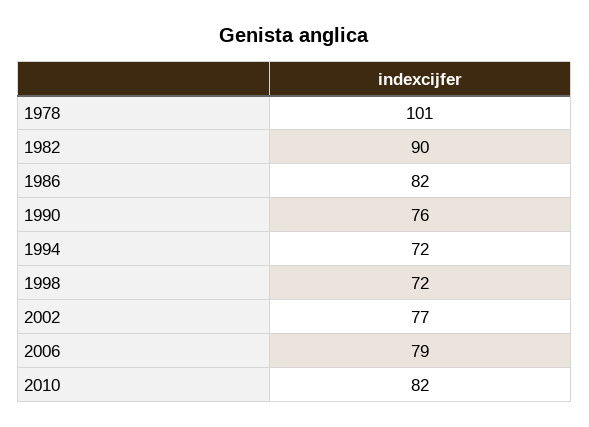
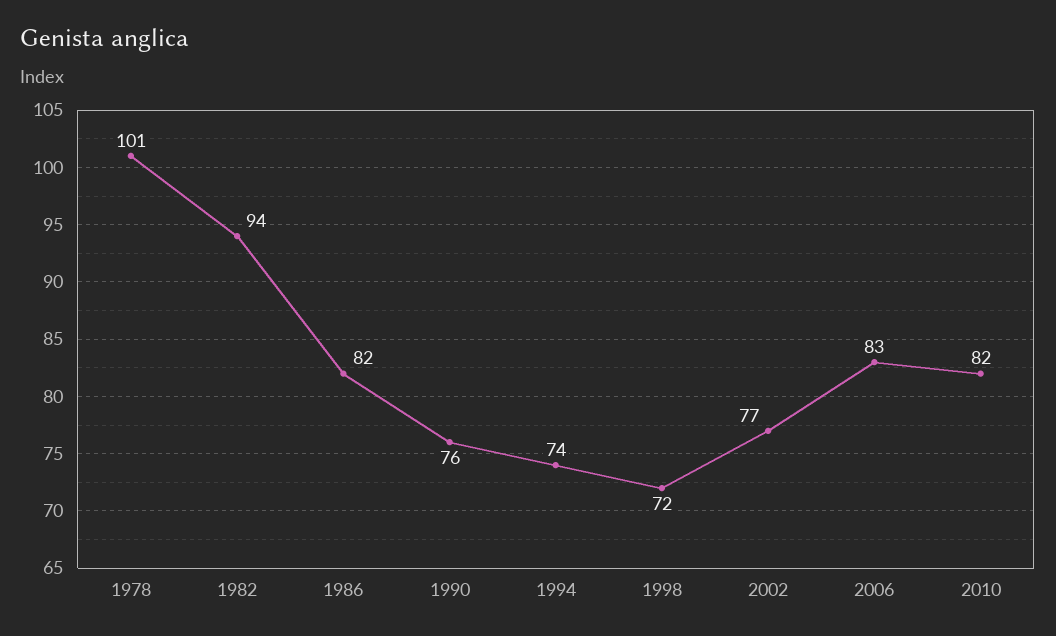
1982: 90 -> 94
1994: 72 -> 74
2006: 79 -> 83

